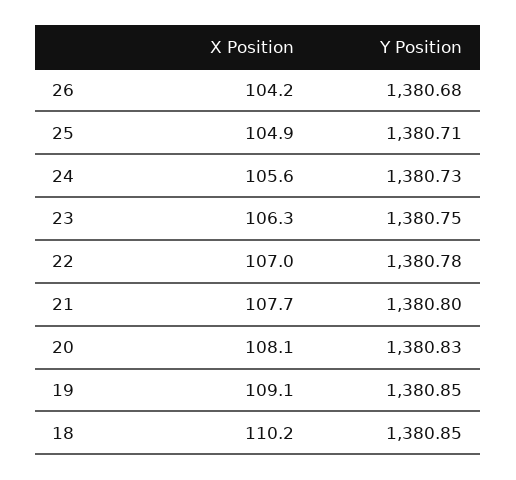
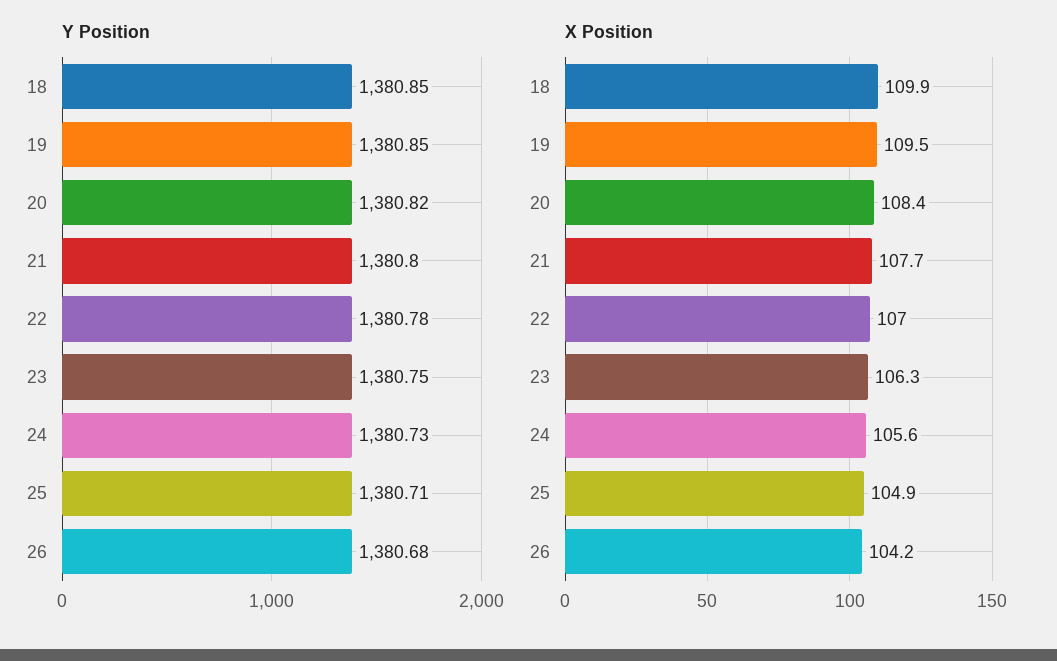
X Position, 20: 108.1 -> 108.4
Y Position, 20: 1380.83 -> 1380.82
X Position, 19: 109.1 -> 109.5
X Position, 18: 110.2 -> 109.9

